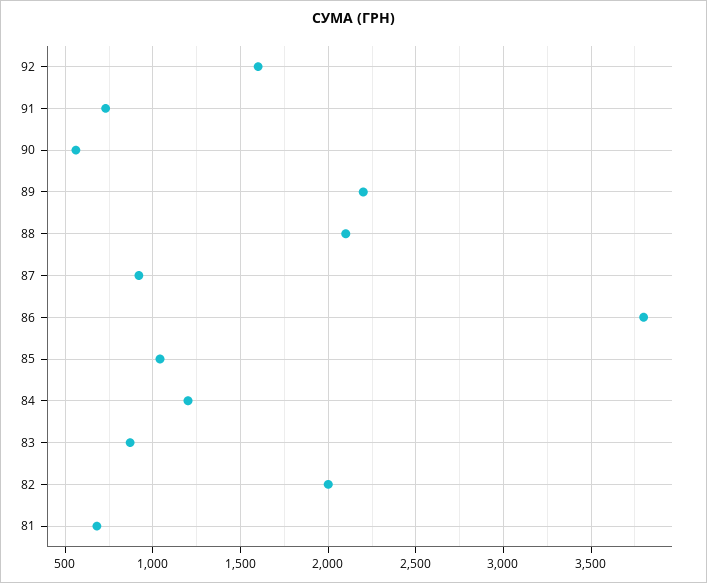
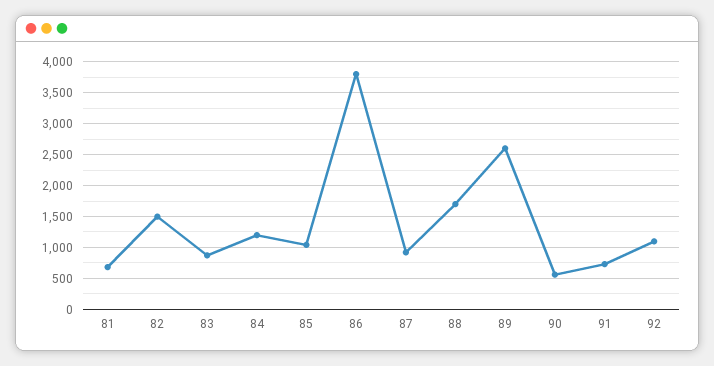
92: 1600 -> 1100
89: 2200 -> 2600
88: 2100 -> 1700
82: 2000 -> 1500

